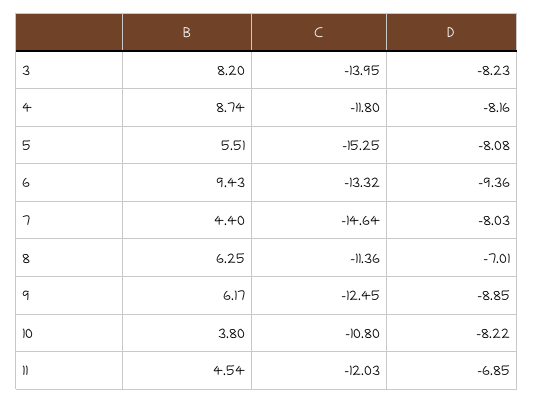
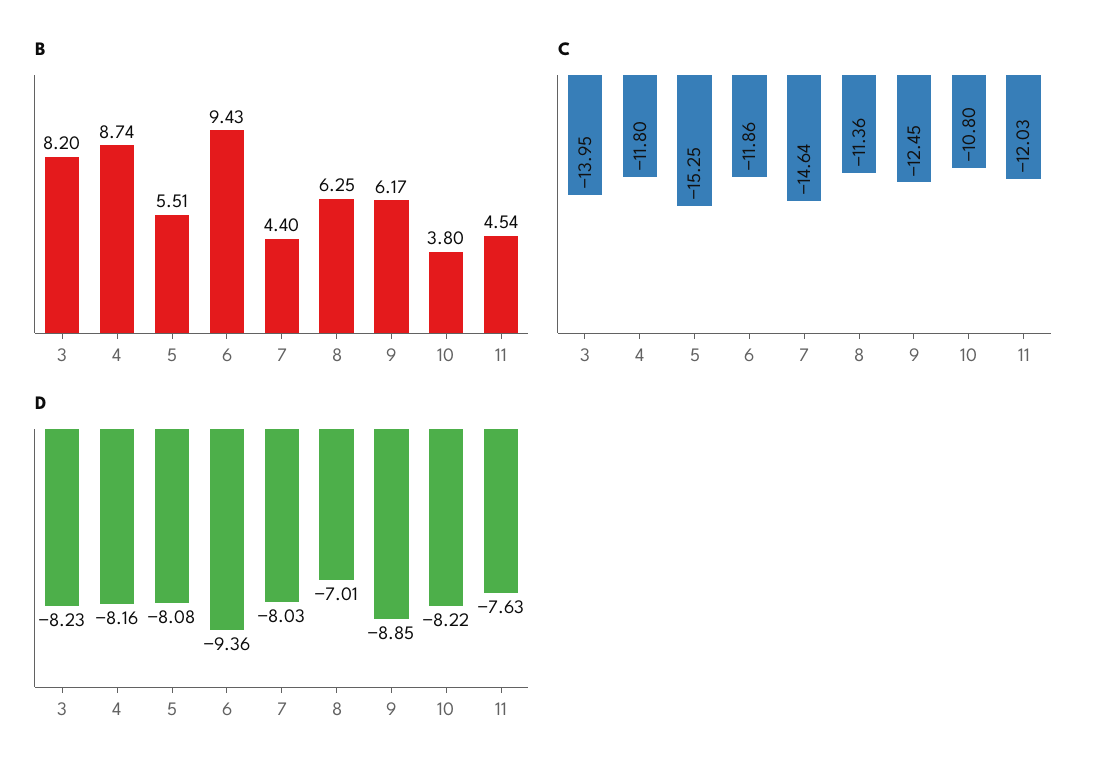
C, 6: -13.32 -> -11.86
D, 11: -6.85 -> -7.63

